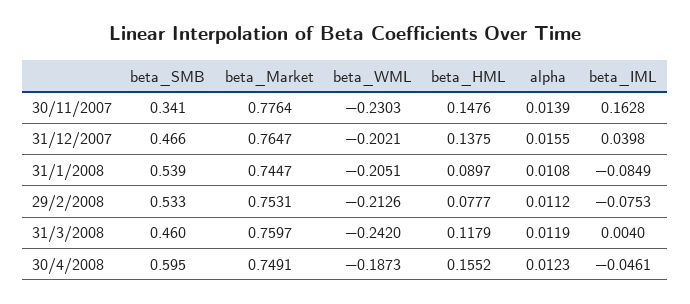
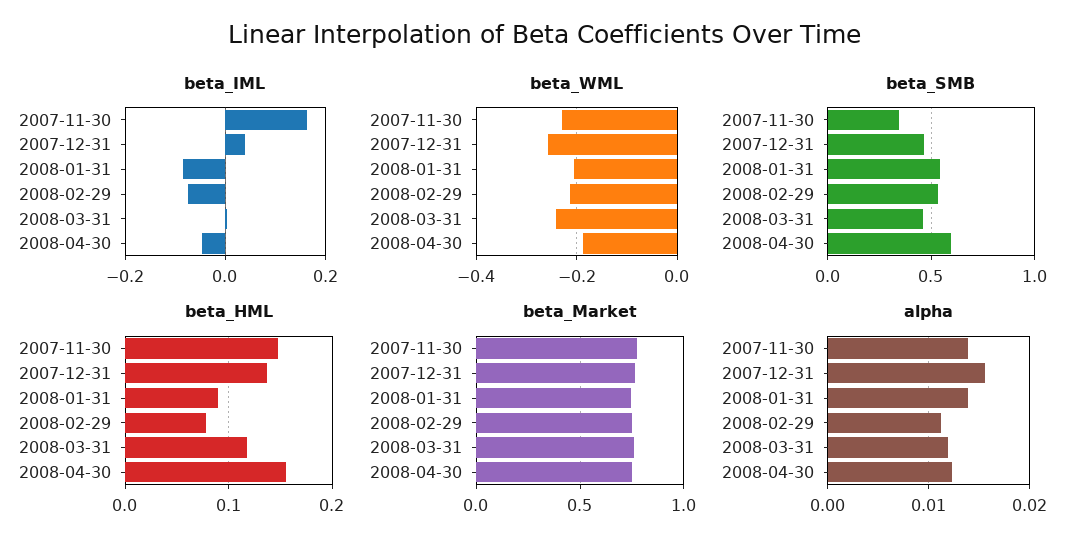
beta_WML, 31/12/2007: -0.2021 -> -0.26
alpha, 31/1/2008: 0.0108 -> 0.014

